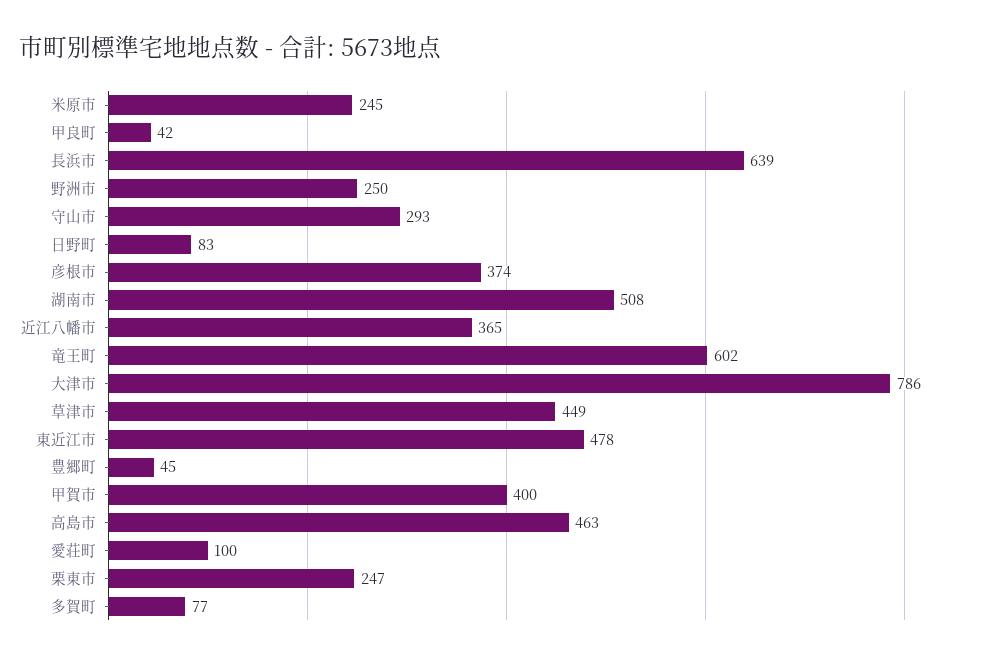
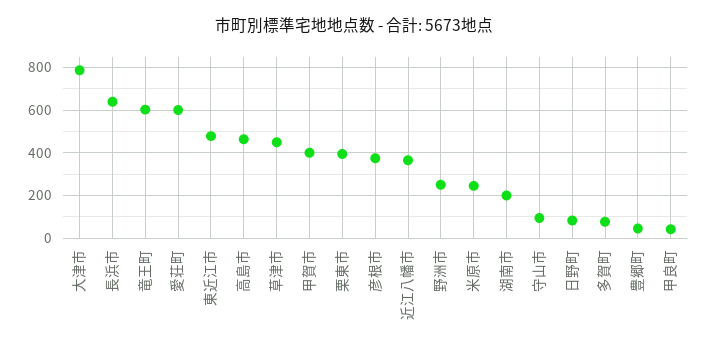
守山市: 293 -> 100
湖南市: 508 -> 200
愛荘町: 100 -> 600
栗東市: 247 -> 400

